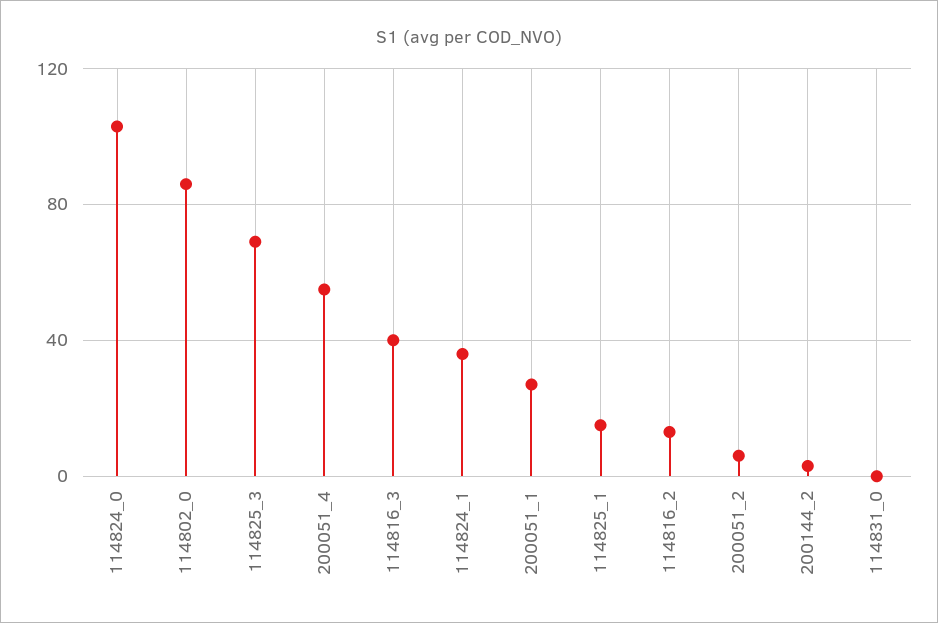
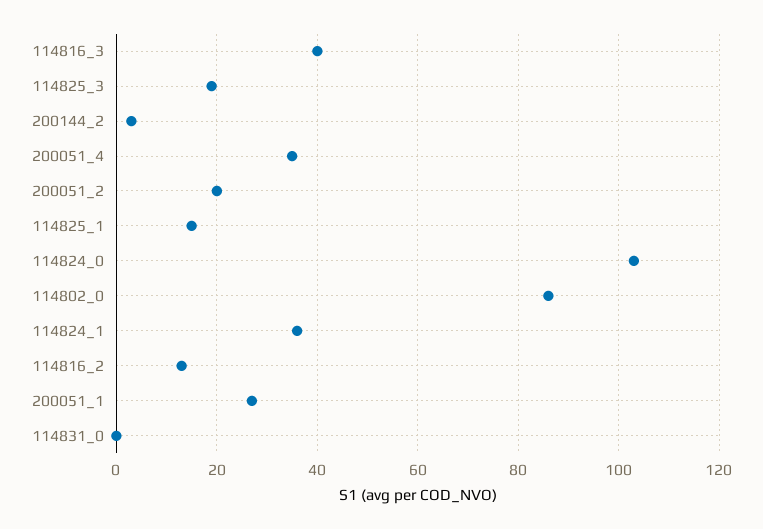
114825_3: 70 -> 20
200051_4: 55 -> 35
200051_2: 5 -> 20

